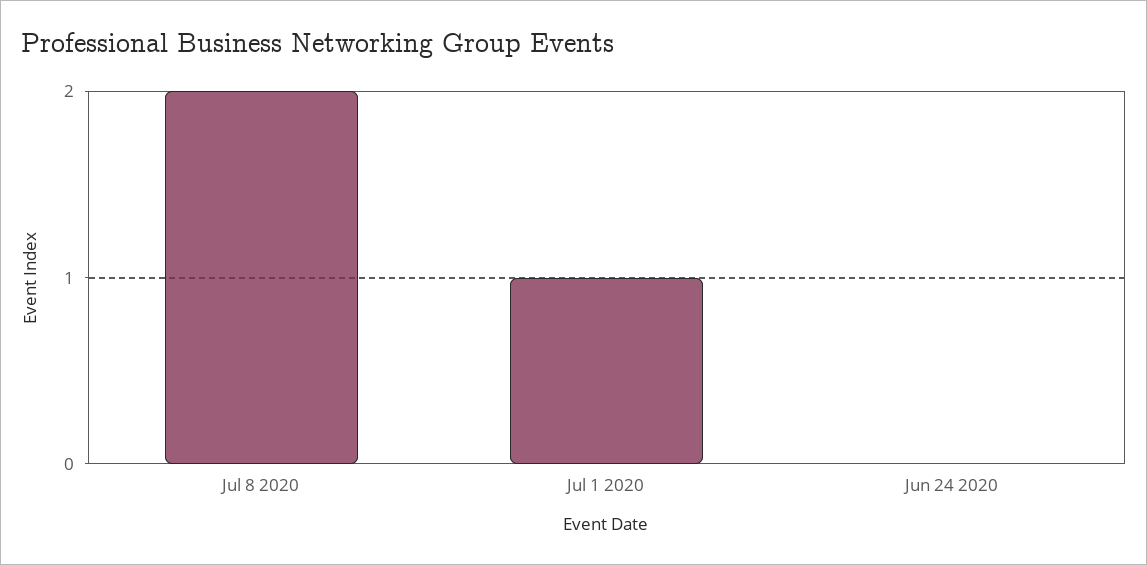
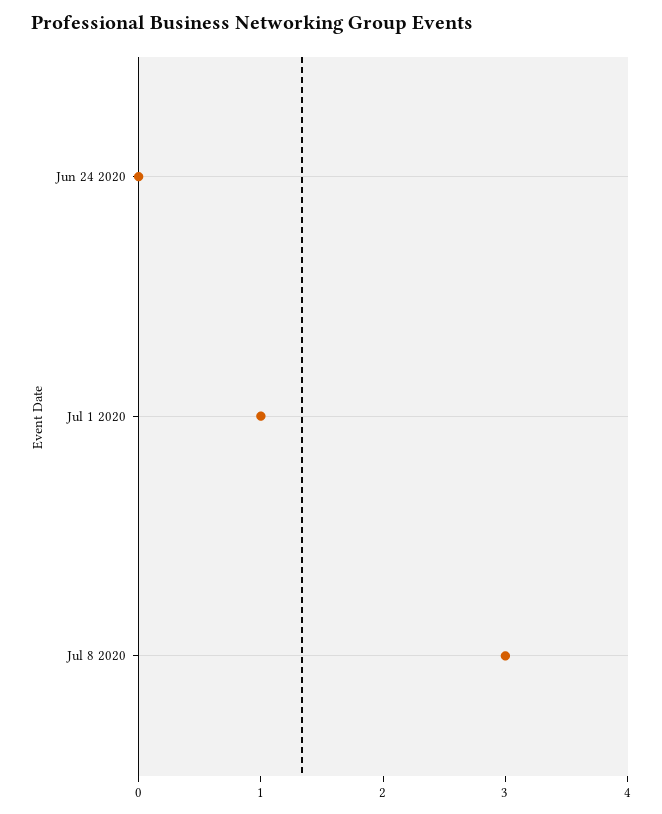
Jul 8 2020: 2 -> 3

